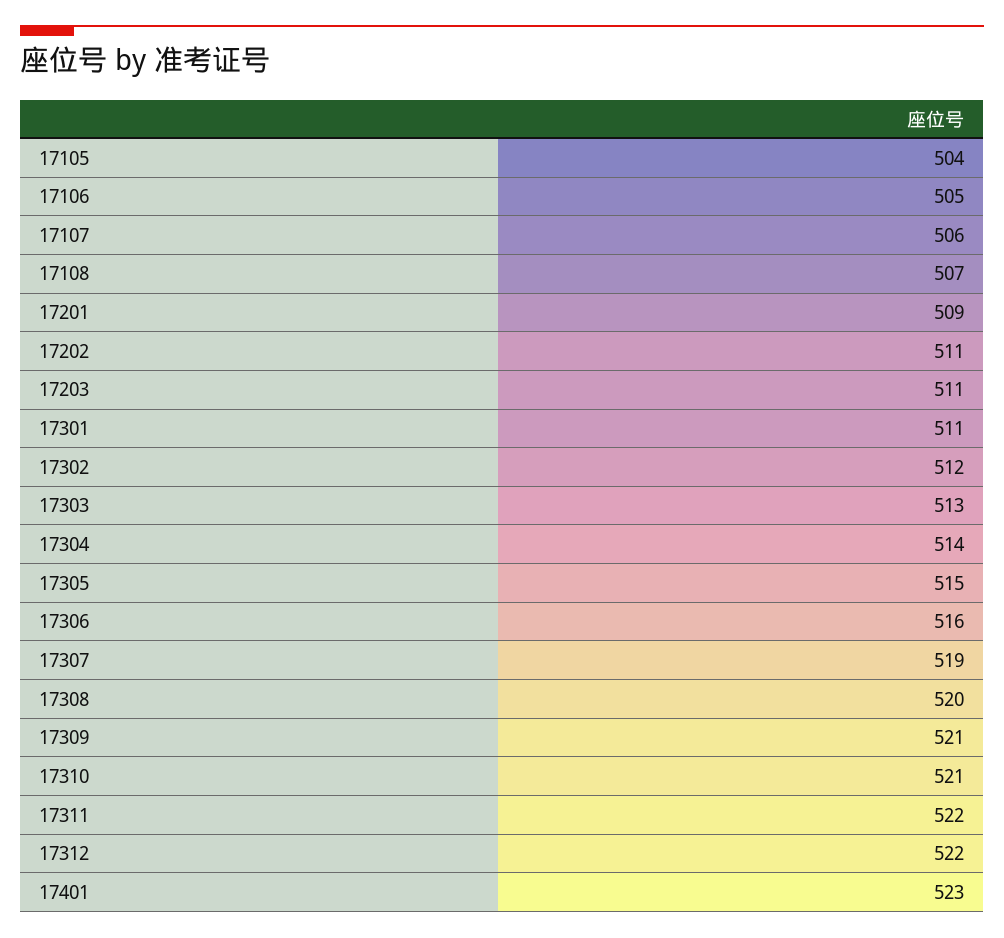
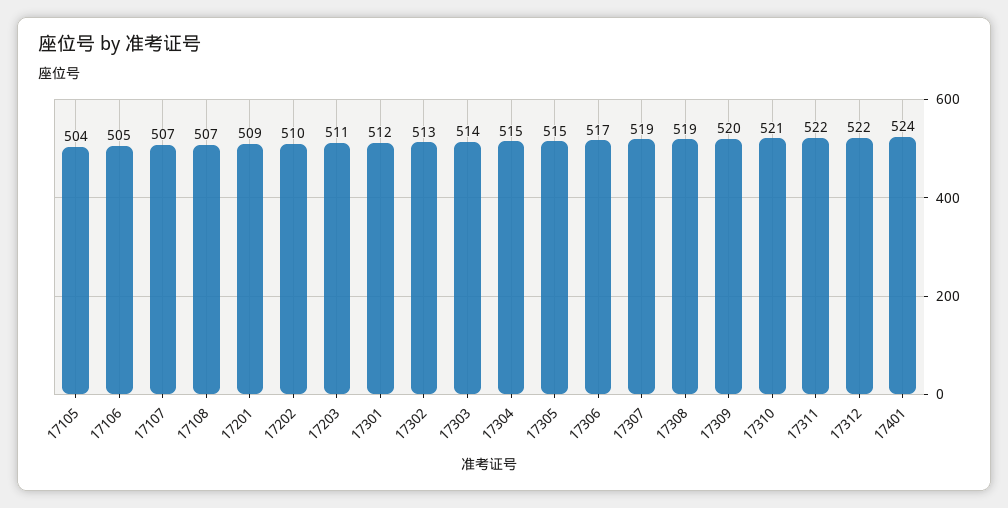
17107: 506 -> 507
17202: 511 -> 510
17301: 511 -> 512
17302: 512 -> 513
17303: 513 -> 514
17304: 514 -> 515
17306: 516 -> 517
17308: 520 -> 519
17309: 521 -> 520
17401: 523 -> 524

